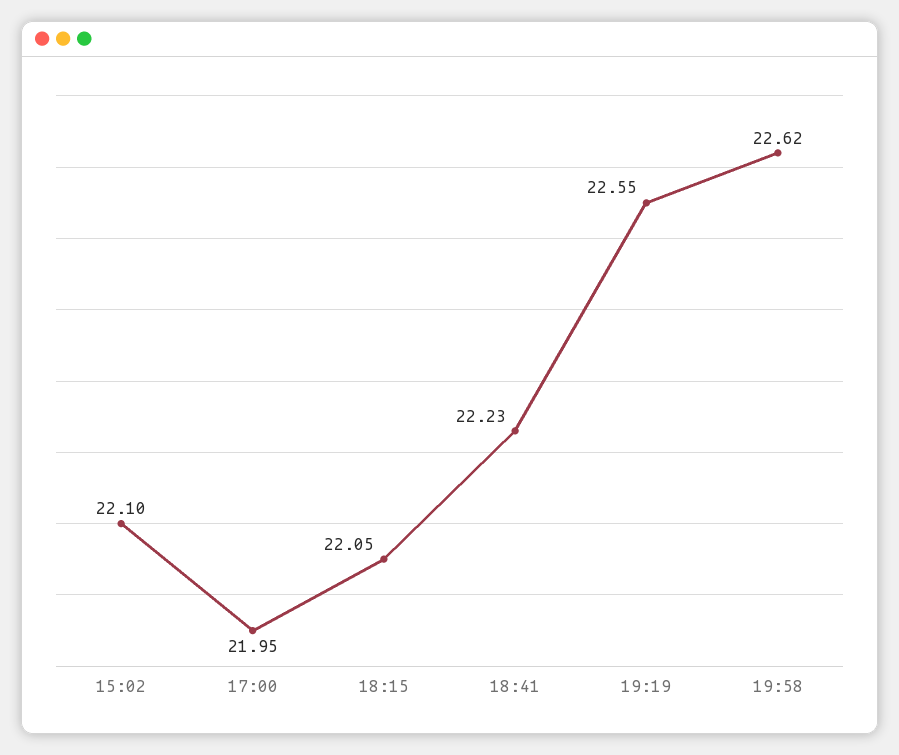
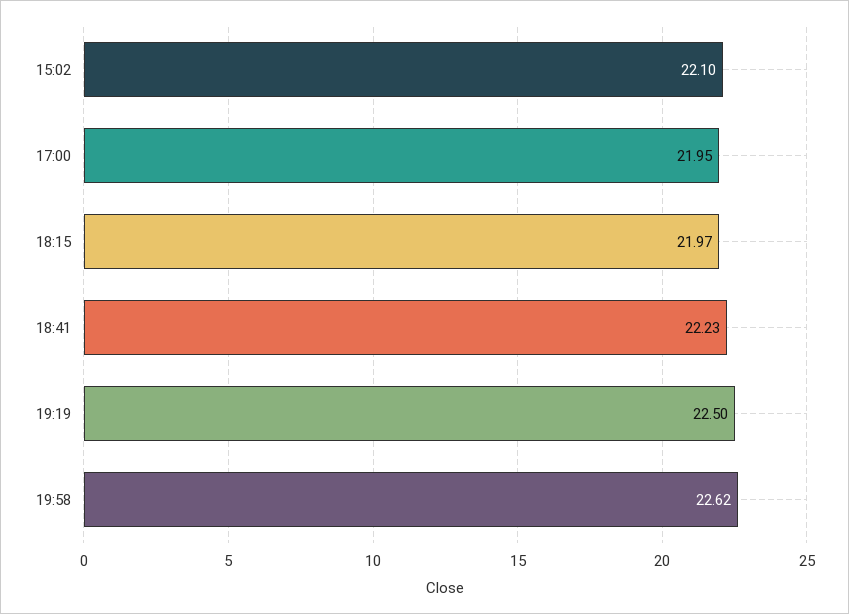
18:15: 22.05 -> 21.97
19:19: 22.55 -> 22.5

